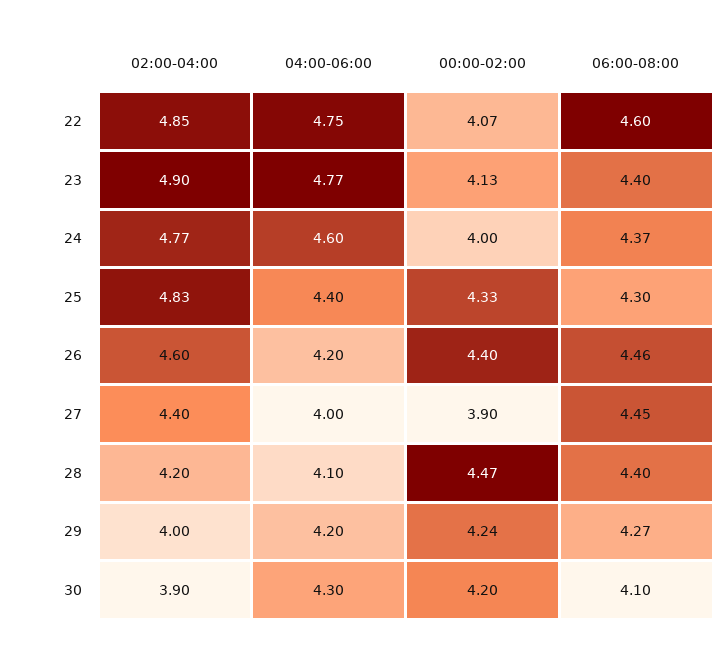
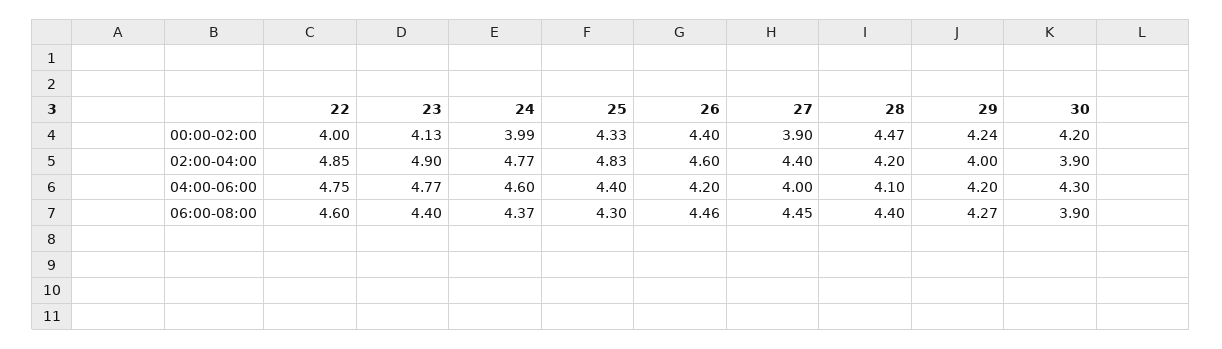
00:00-02:00, 22: 4.07 -> 4
00:00-02:00, 24: 4 -> 3.99
06:00-08:00, 30: 4.1 -> 3.9

